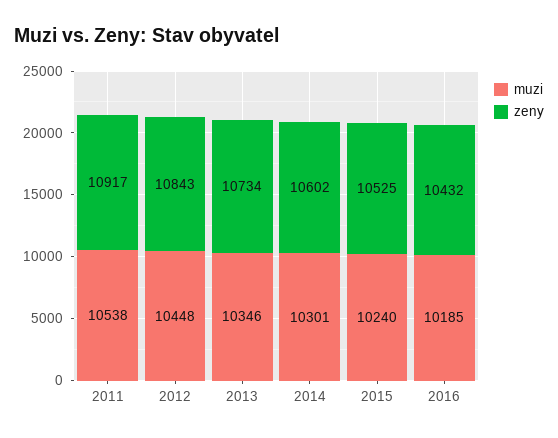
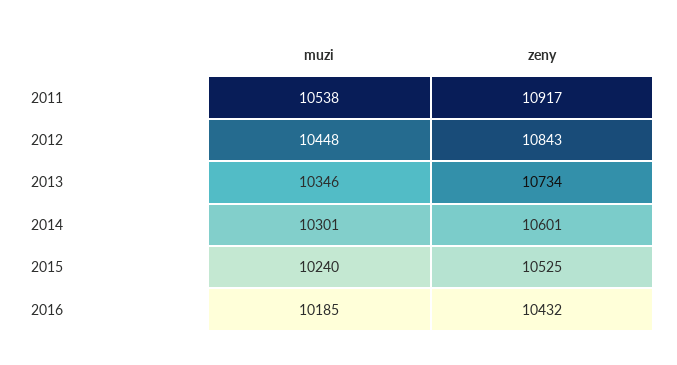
zeny, 2014: 10602 -> 10601

